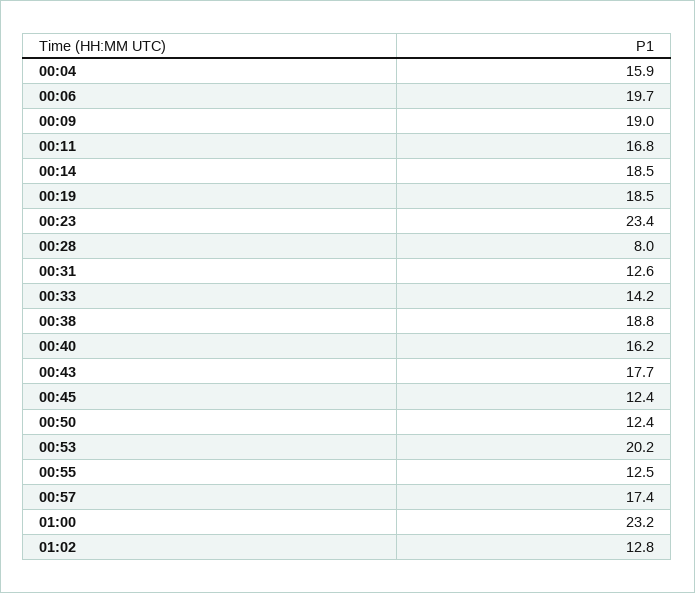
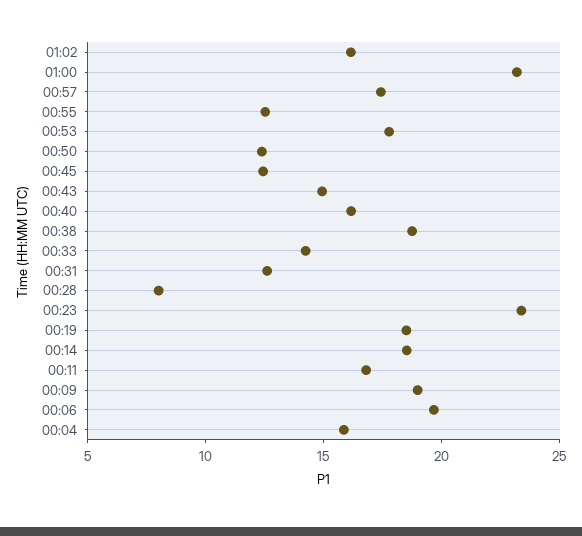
00:43: 17.7 -> 15
00:53: 20.2 -> 18
01:02: 12.8 -> 16

